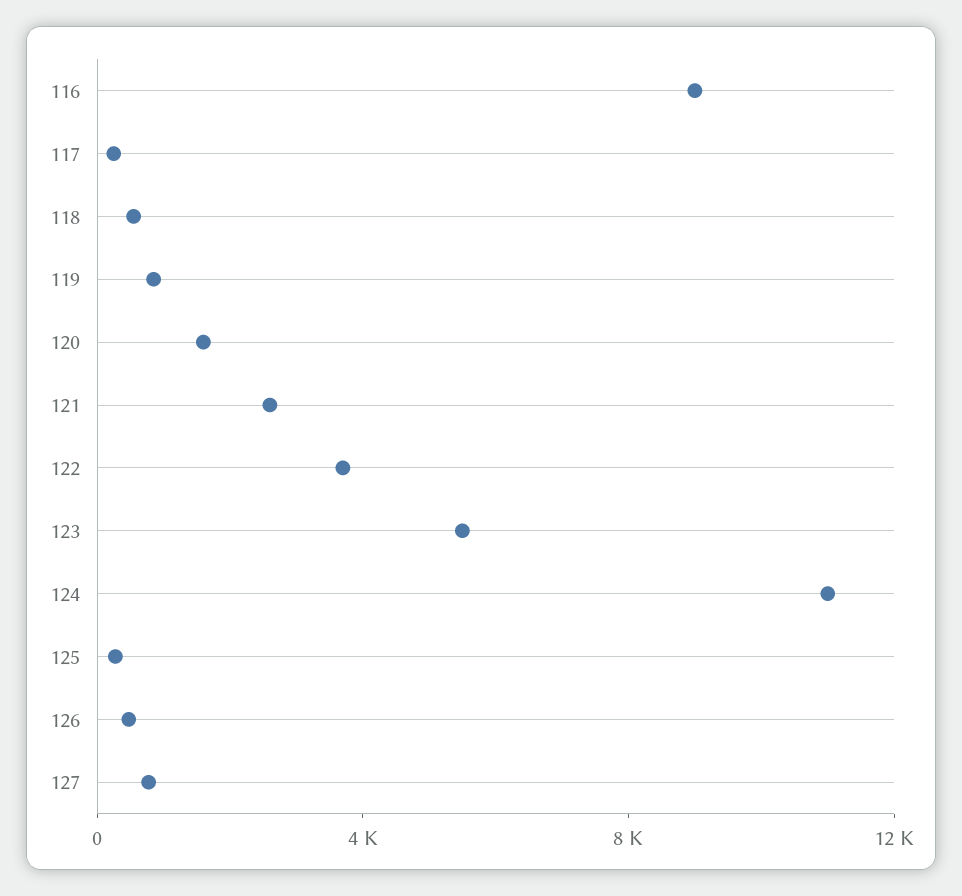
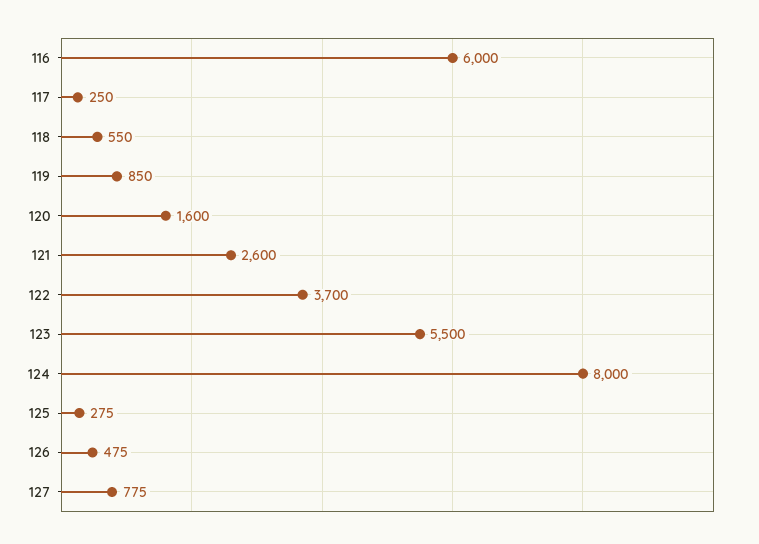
116: 9000 -> 6000
124: 11000 -> 8000

